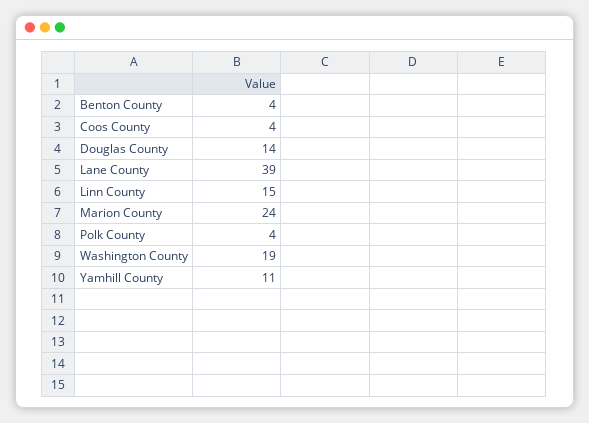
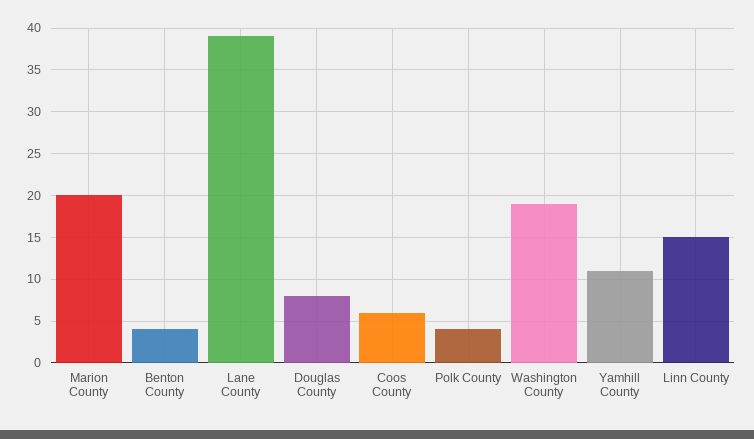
Coos County: 4 -> 6
Douglas County: 14 -> 8
Marion County: 24 -> 20

